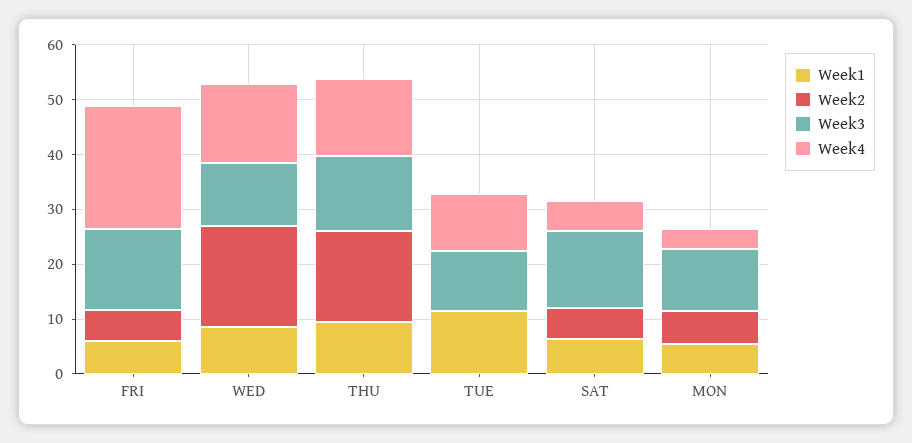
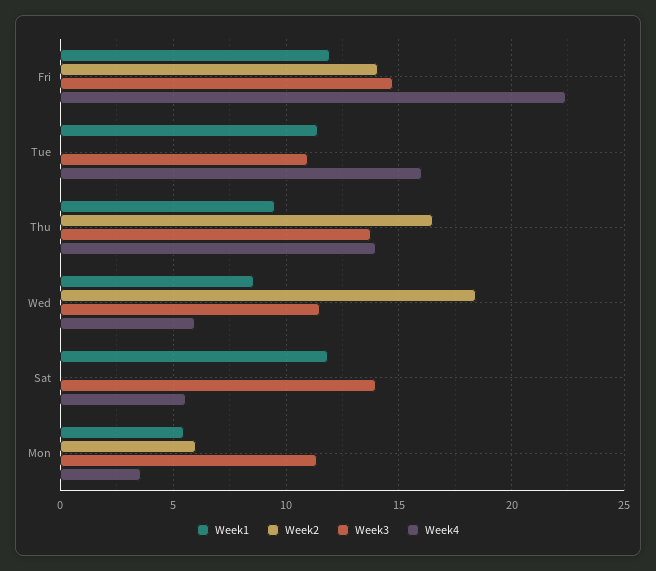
Week1, FRI: 6 -> 12
Week2, FRI: 6 -> 14
Week4, WED: 14 -> 6
Week4, TUE: 10 -> 16
Week1, SAT: 6 -> 12
Week2, SAT: 6 -> 0

